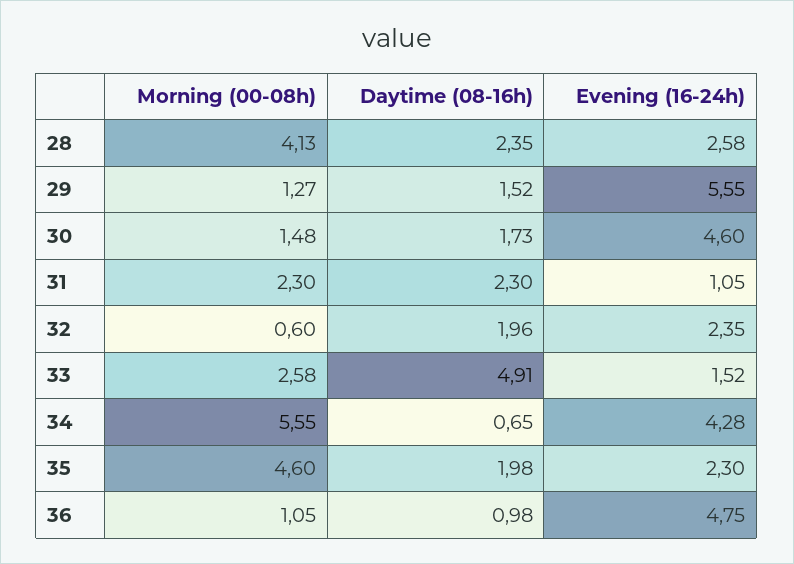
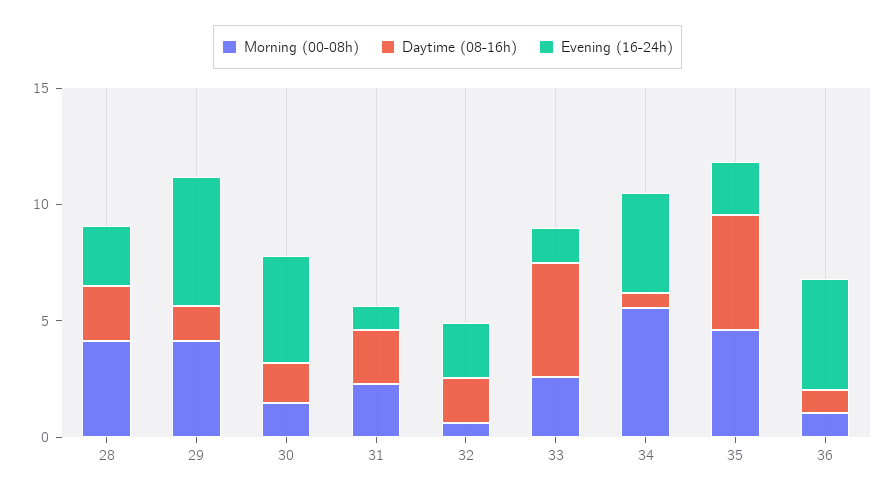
Morning (00-08h), 29: 1.27 -> 4
Daytime (08-16h), 35: 1.98 -> 5

